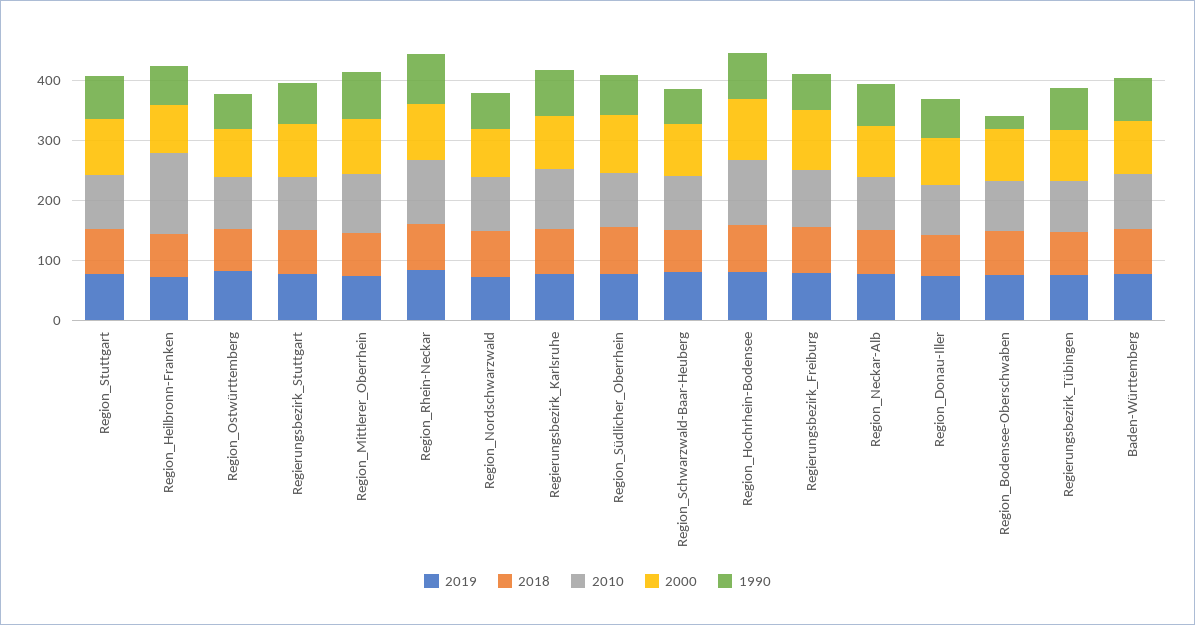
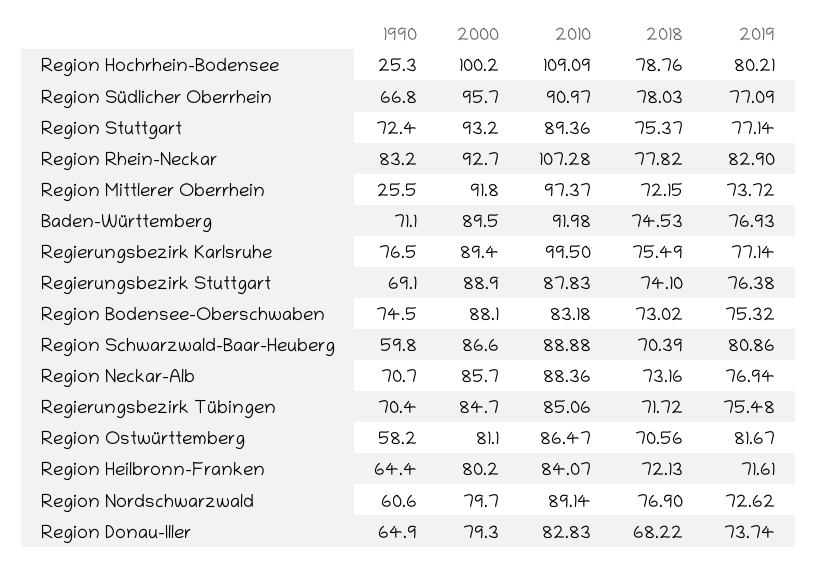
2010, Region_Heilbronn-Franken: 140 -> 84.07
1990, Region_Mittlerer_Oberrhein: 80 -> 25.5
1990, Region_Hochrhein-Bodensee: 80 -> 25.3
2019, Regierungsbezirk_Freiburg: 80 -> none
2018, Regierungsbezirk_Freiburg: 80 -> none
2010, Regierungsbezirk_Freiburg: 100 -> none
2000, Regierungsbezirk_Freiburg: 100 -> none
1990, Regierungsbezirk_Freiburg: 60 -> none
1990, Region_Bodensee-Oberschwaben: 20 -> 74.5

